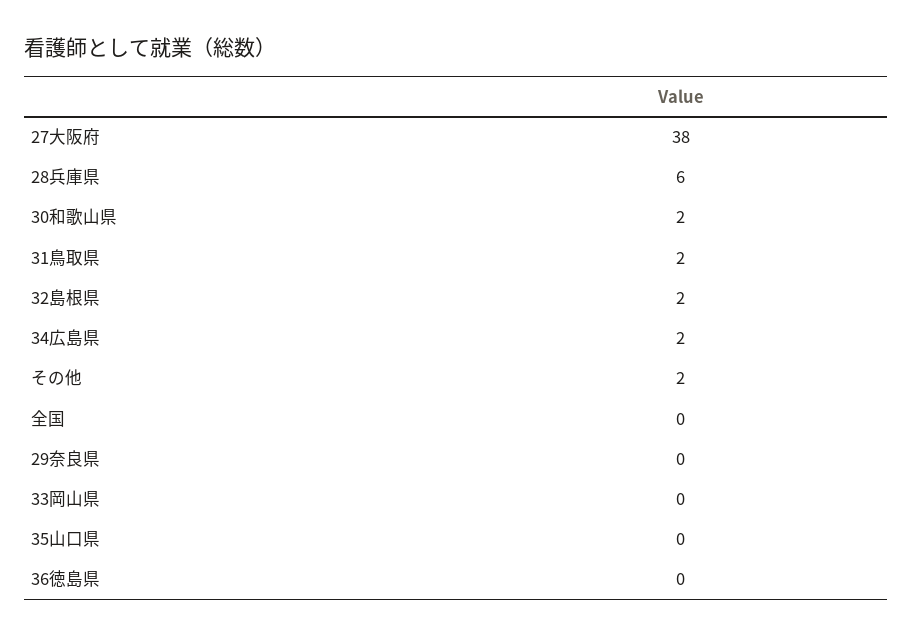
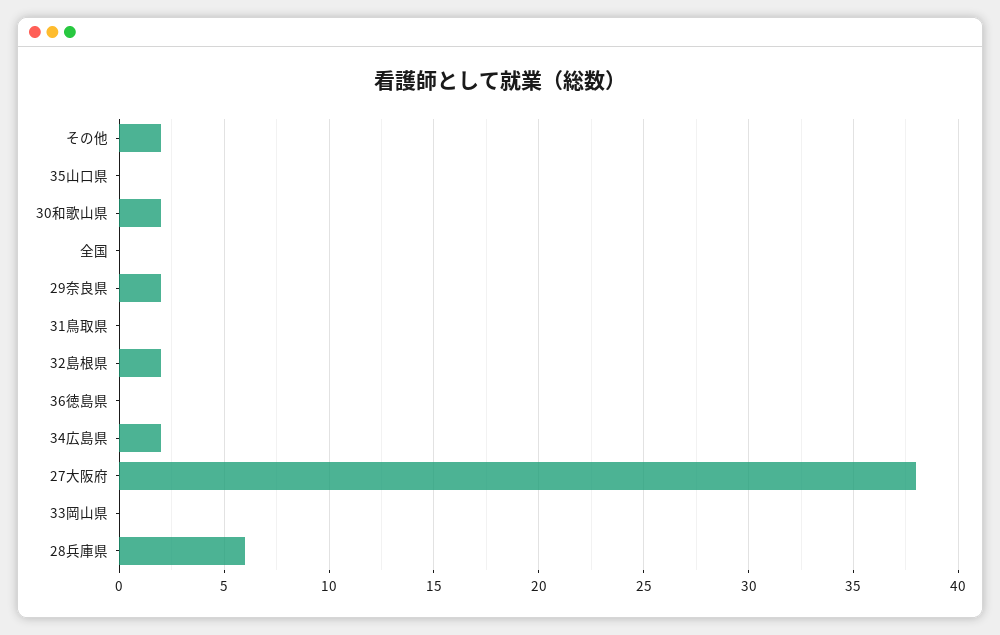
31鳥取県: 2 -> 0
29奈良県: 0 -> 2

